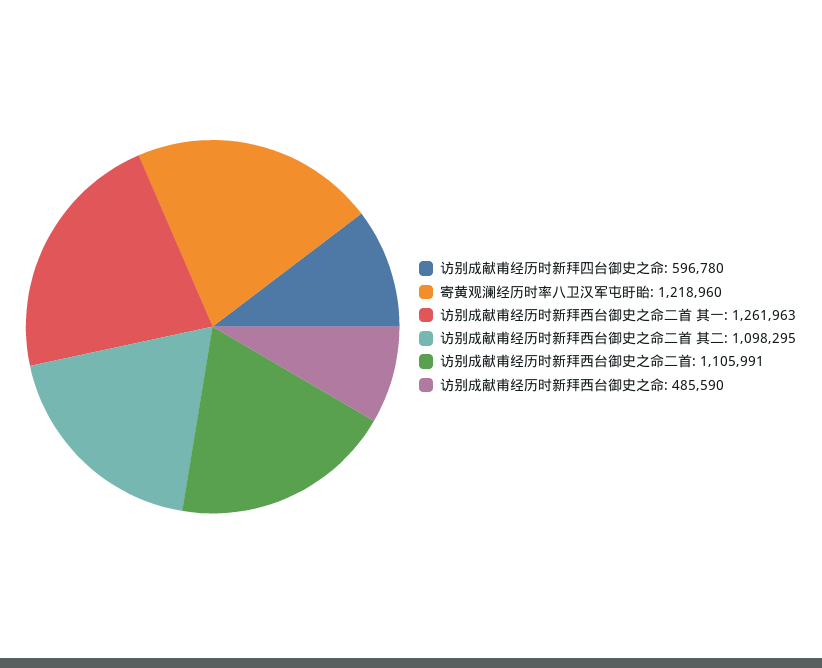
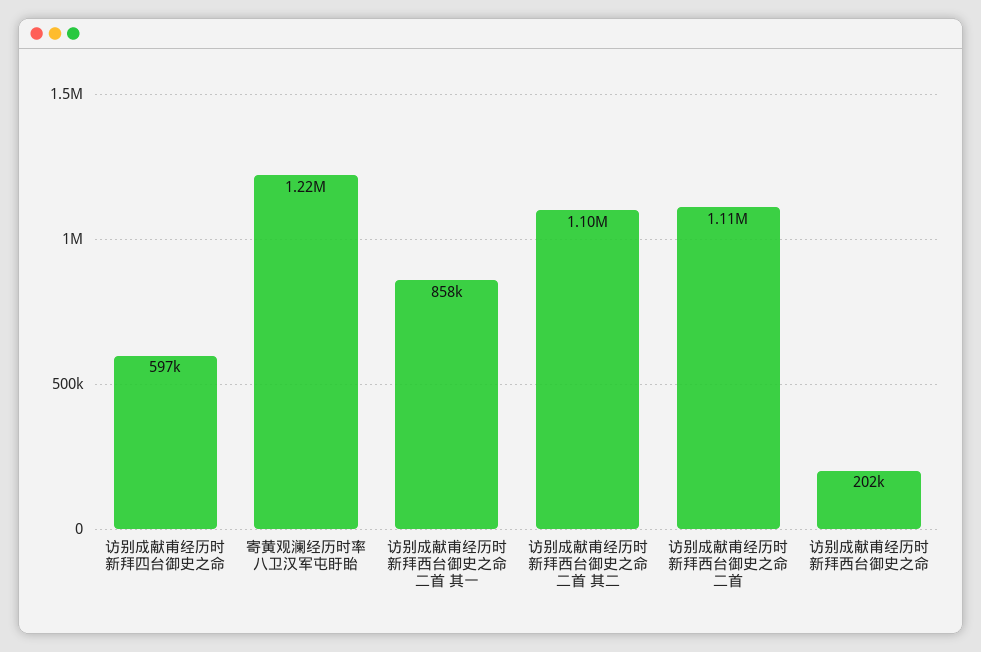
访别成献甫经历时新拜西台御史之命二首 其一: 1261963 -> 858000
访别成献甫经历时新拜西台御史之命: 485590 -> 202000

